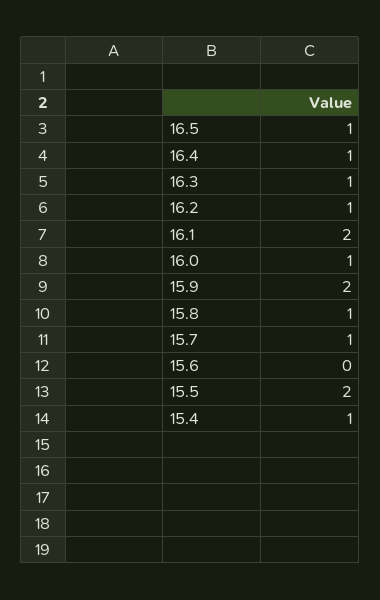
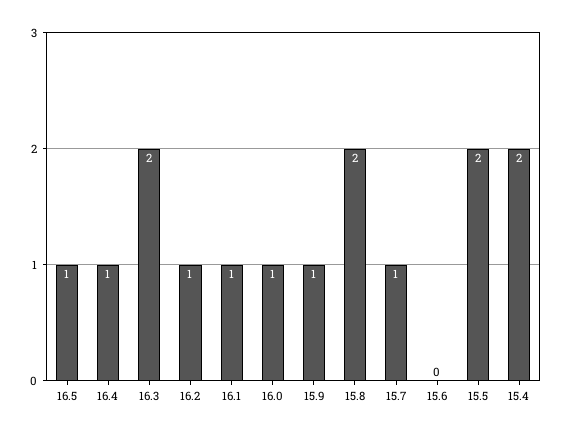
16.3: 1 -> 2
16.1: 2 -> 1
15.9: 2 -> 1
15.8: 1 -> 2
15.4: 1 -> 2

